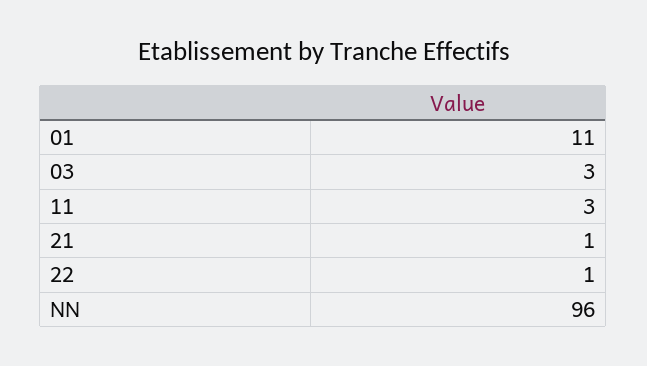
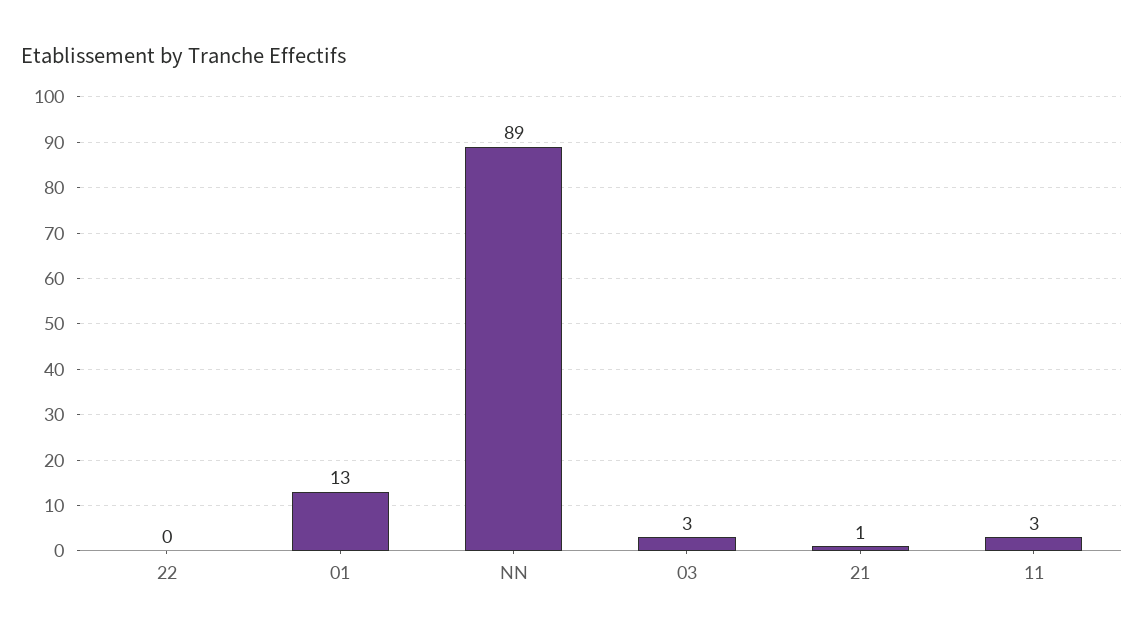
01: 11 -> 13
22: 1 -> 0
NN: 96 -> 89

